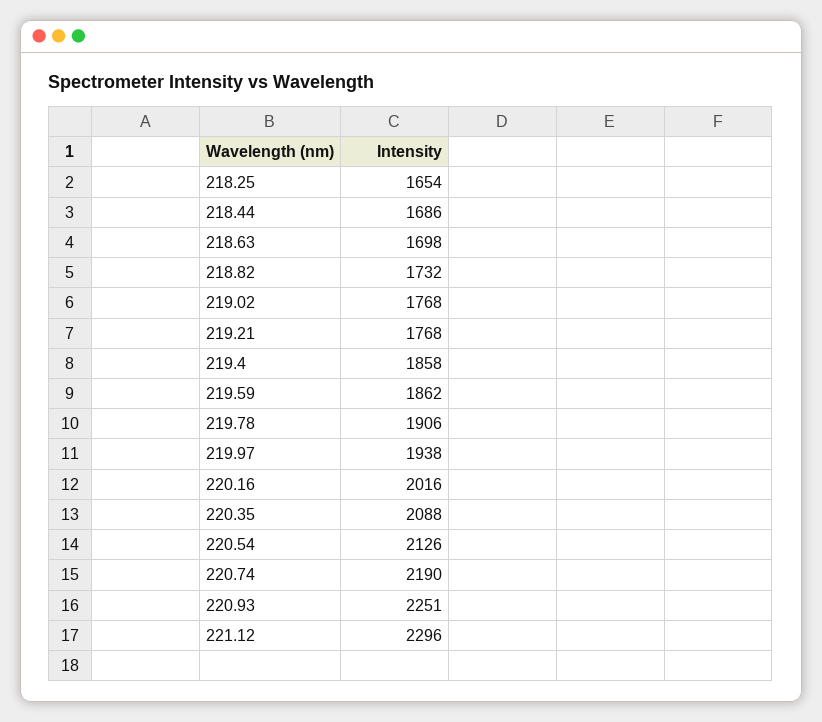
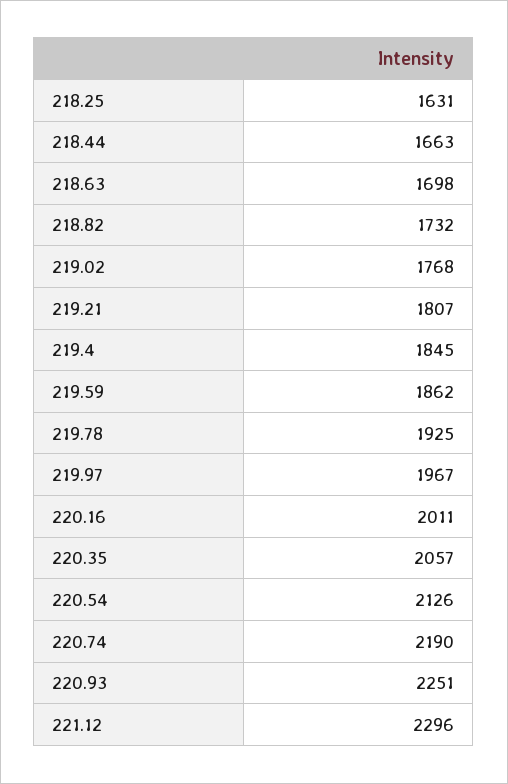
218.25: 1654 -> 1631
218.44: 1686 -> 1663
219.21: 1768 -> 1807
219.4: 1858 -> 1845
219.78: 1906 -> 1925
219.97: 1938 -> 1967
220.16: 2016 -> 2011
220.35: 2088 -> 2057

